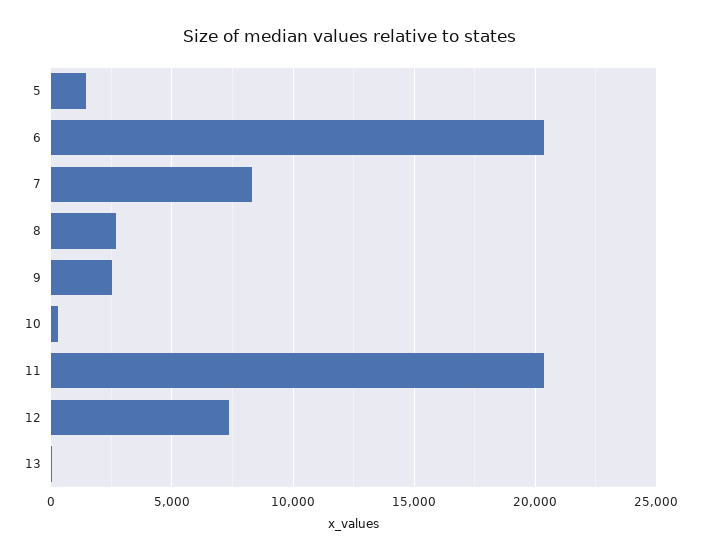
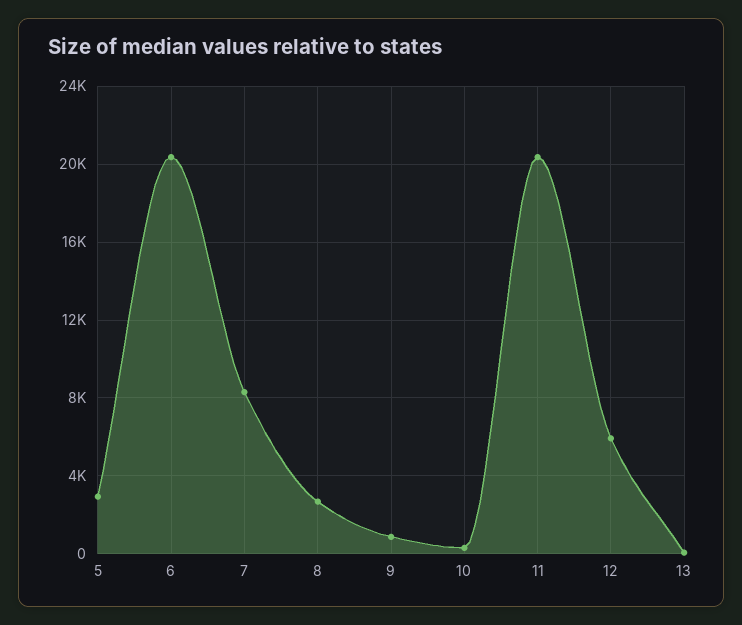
5: 1500 -> 3000
9: 2500 -> 1000
12: 7500 -> 6000

